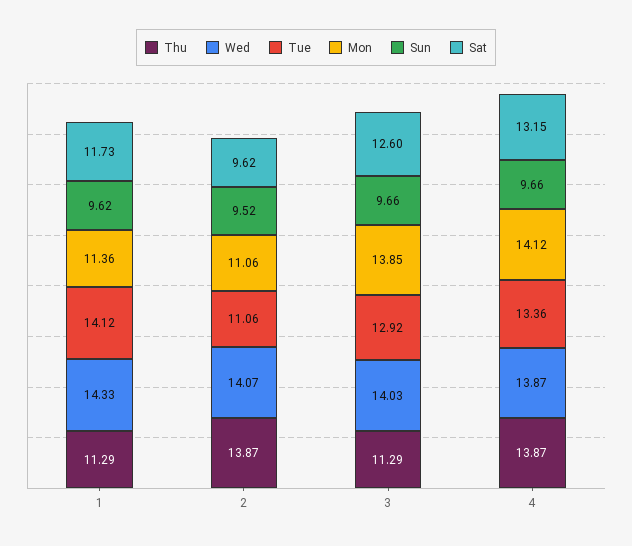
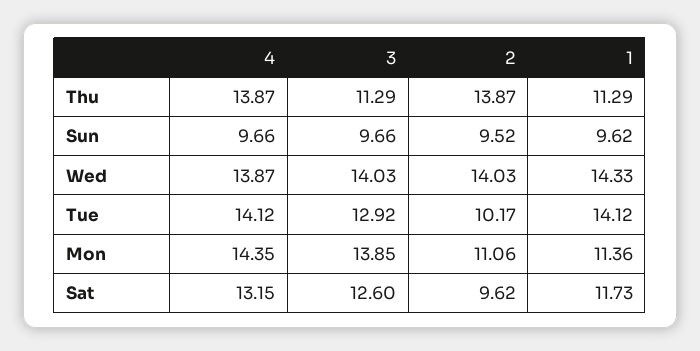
Wed, 2: 14.07 -> 14.03
Tue, 2: 11.06 -> 10.17
Tue, 4: 13.36 -> 14.12
Mon, 4: 14.12 -> 14.35

